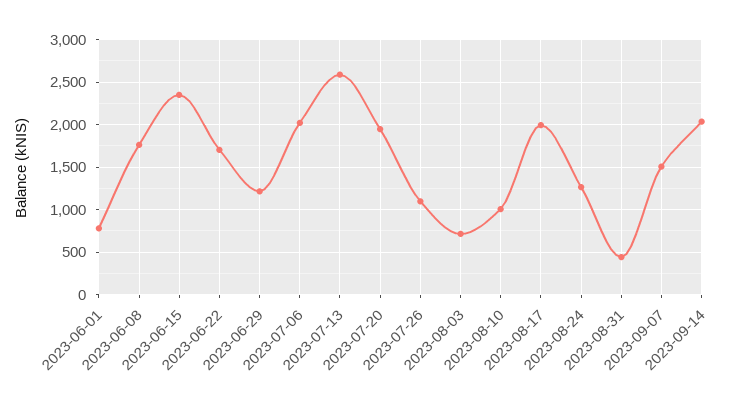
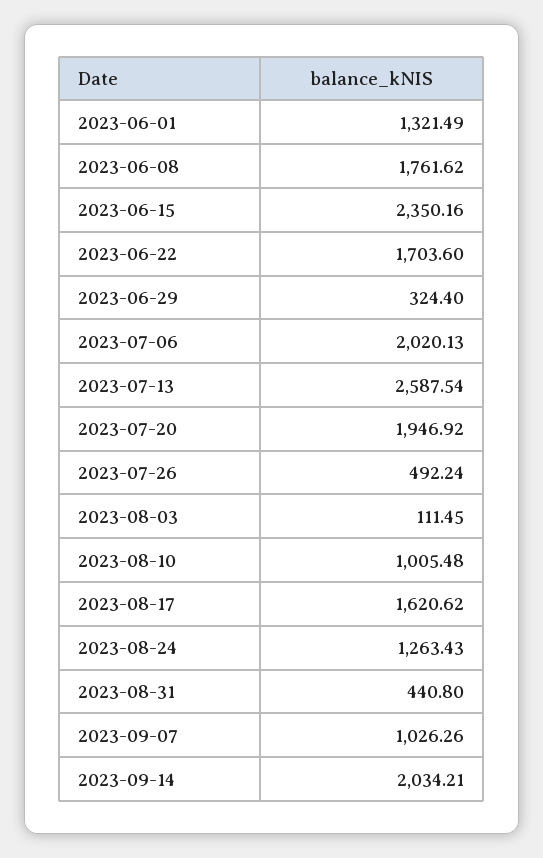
2023-06-01: 800 -> 1321.49
2023-06-29: 1200 -> 324.4
2023-07-26: 1100 -> 492.24
2023-08-03: 700 -> 111.45
2023-08-17: 2000 -> 1620.62
2023-09-07: 1500 -> 1026.26

